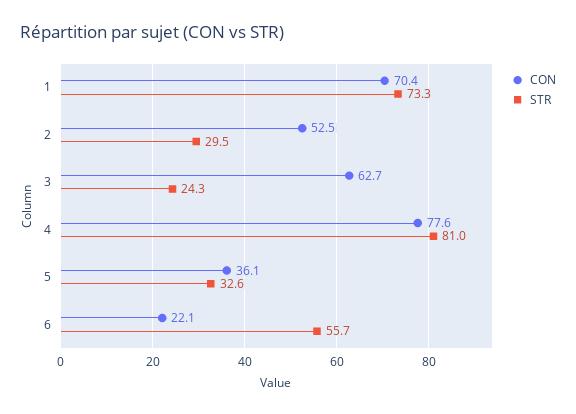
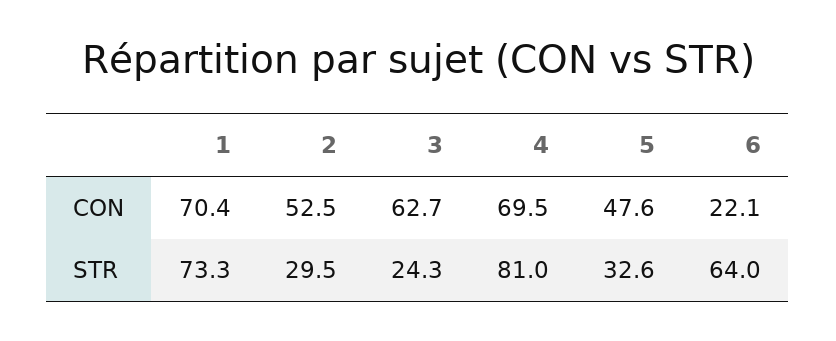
CON, 4: 77.6 -> 69.5
CON, 5: 36.1 -> 47.6
STR, 6: 55.7 -> 64

